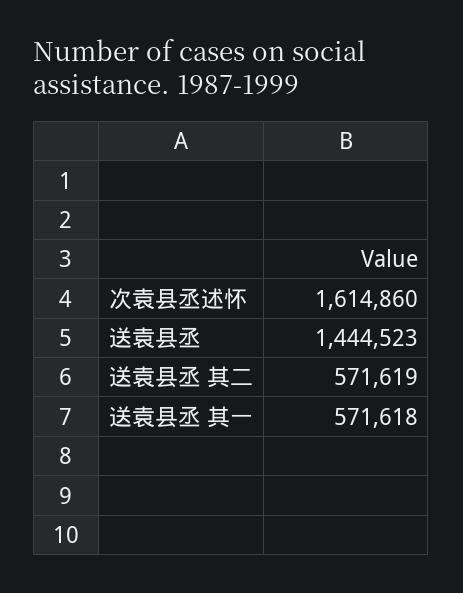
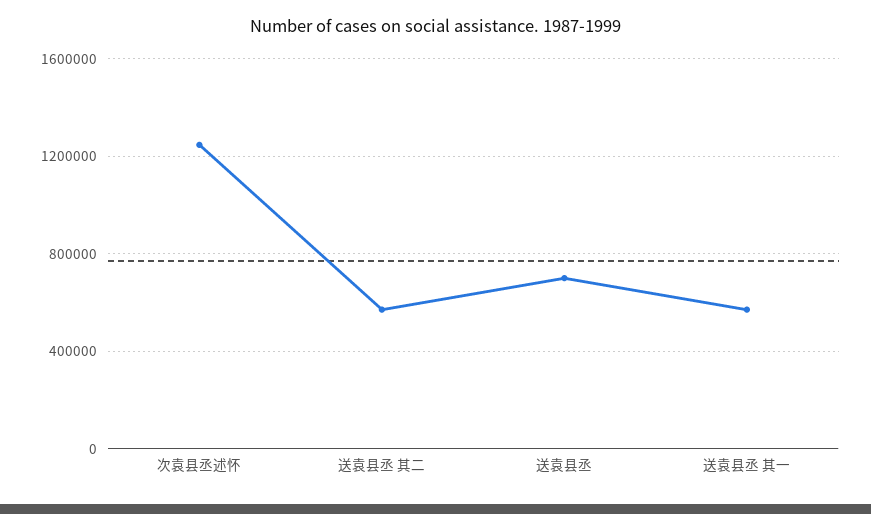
次袁县丞述怀: 1614860 -> 1250000
送袁县丞: 1444523 -> 700000

